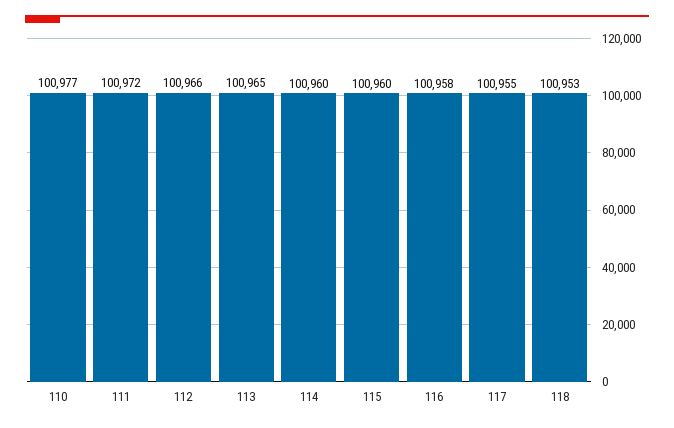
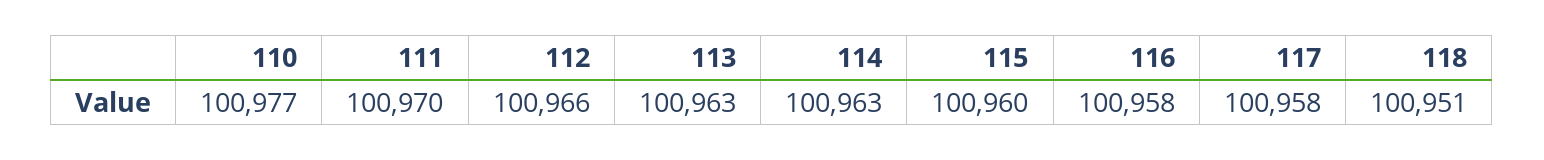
111: 100972 -> 100970
113: 100965 -> 100963
114: 100960 -> 100963
117: 100955 -> 100958
118: 100953 -> 100951

